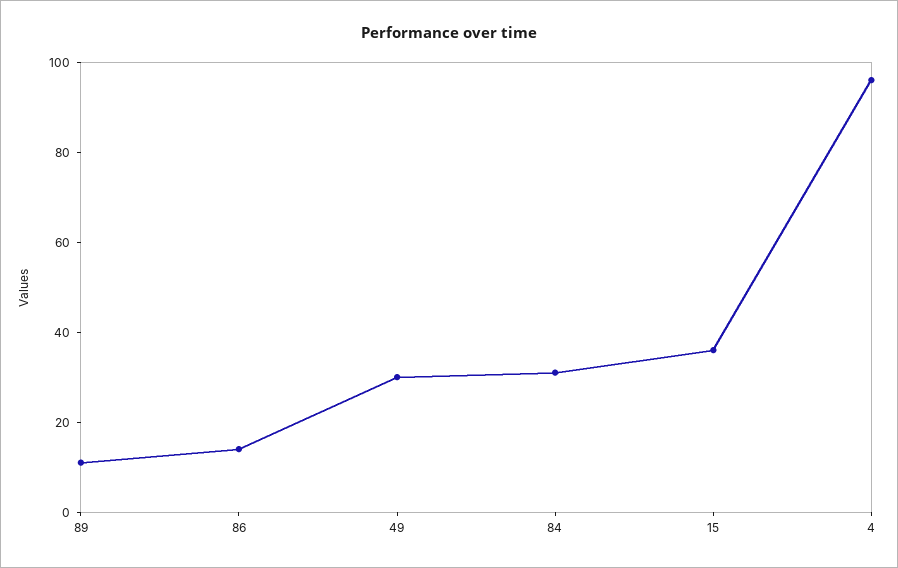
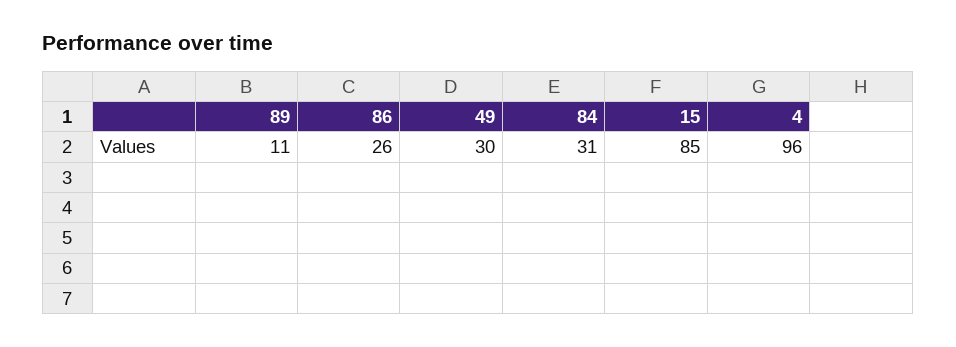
86: 15 -> 26
15: 35 -> 85

